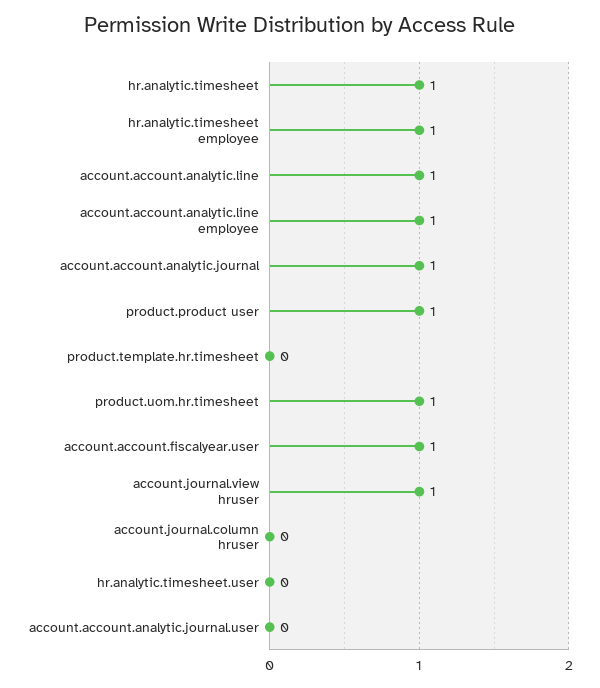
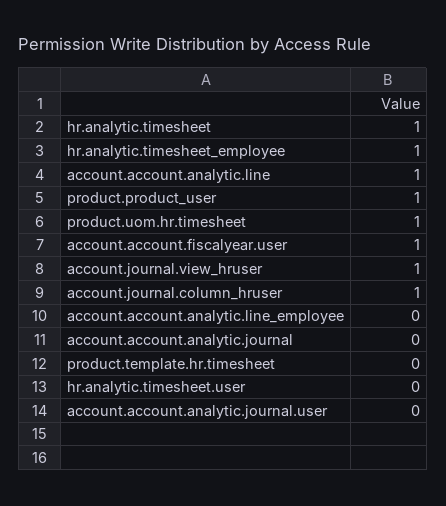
account.account.analytic.line employee: 1 -> 0
account.account.analytic.journal: 1 -> 0
account.journal.column hruser: 0 -> 1

